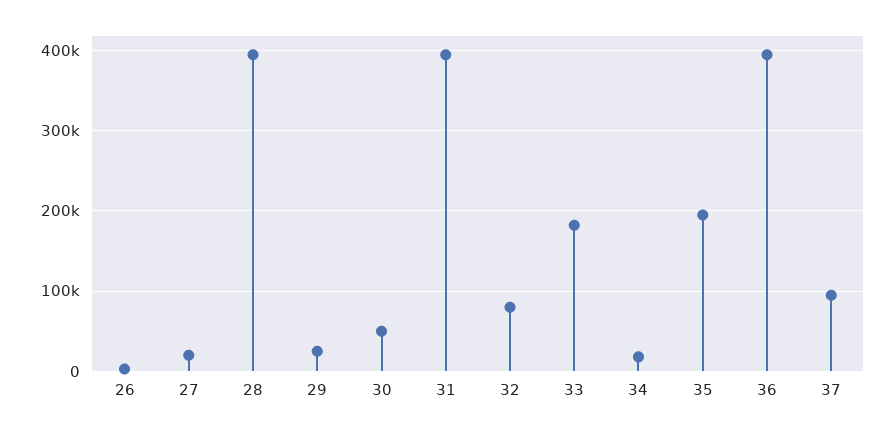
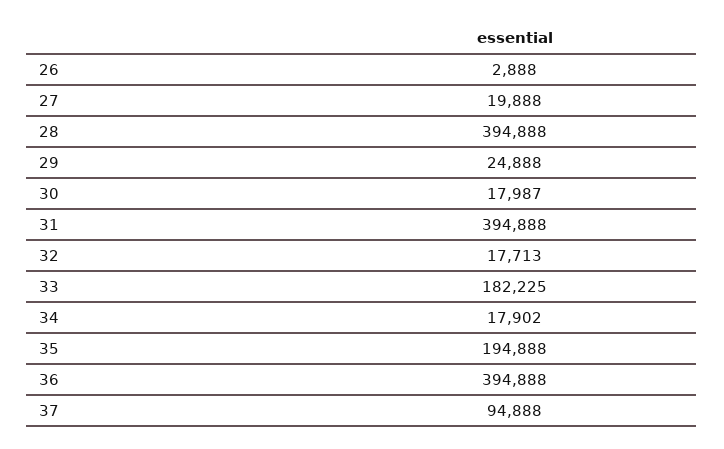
30: 50000 -> 17987
32: 80000 -> 17713

